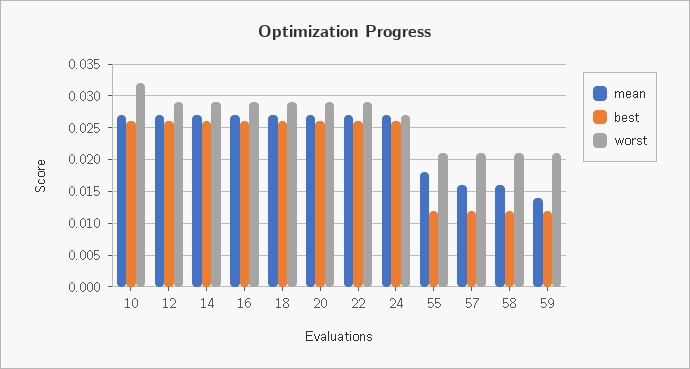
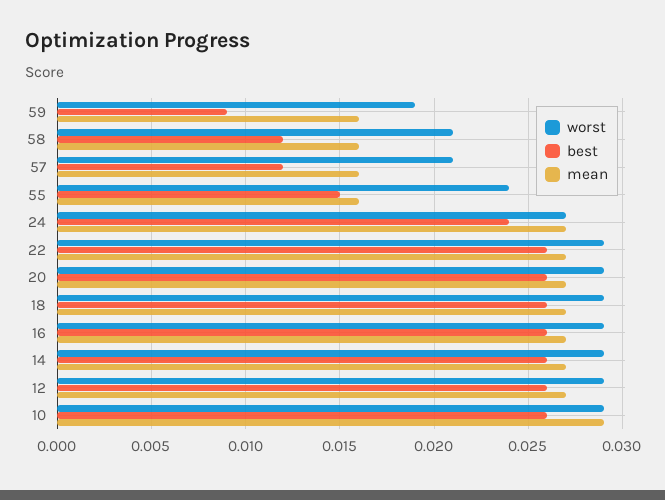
mean, 10: 0.027 -> 0.029
worst, 10: 0.032 -> 0.029
best, 24: 0.026 -> 0.024
mean, 55: 0.018 -> 0.016
best, 55: 0.012 -> 0.015
worst, 55: 0.021 -> 0.024
mean, 59: 0.014 -> 0.016
best, 59: 0.012 -> 0.009
worst, 59: 0.021 -> 0.019

